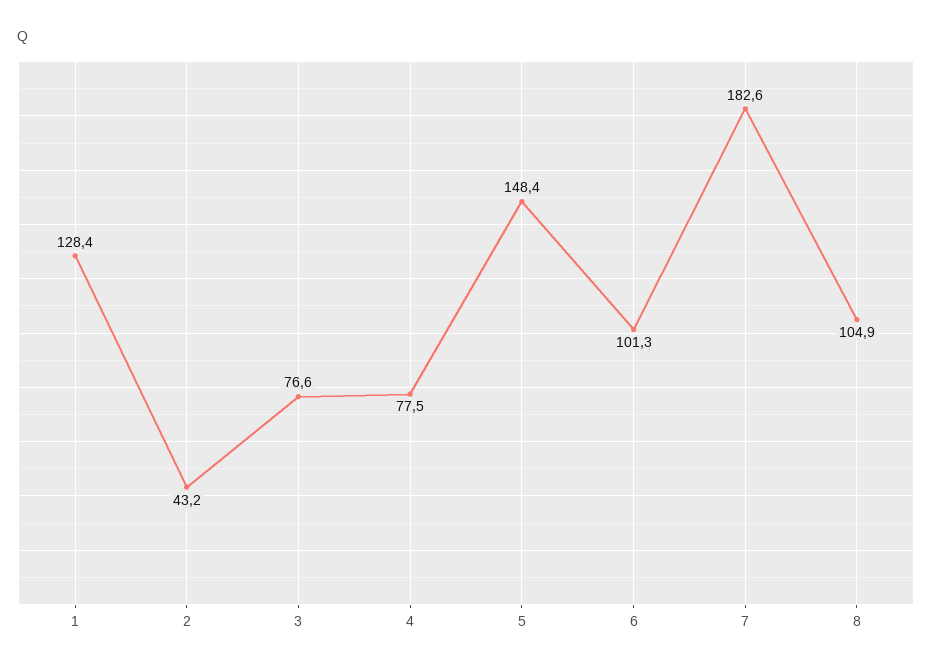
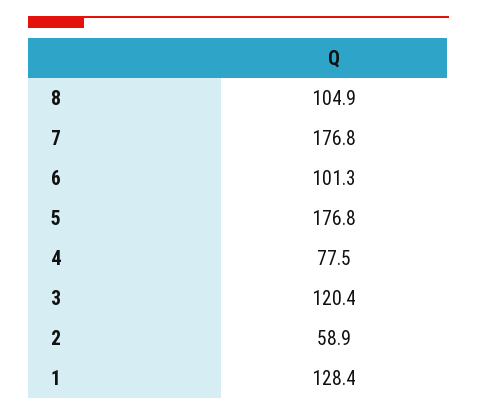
2: 43.2 -> 58.9
3: 76.6 -> 120.4
5: 148.4 -> 176.8
7: 182.6 -> 176.8

